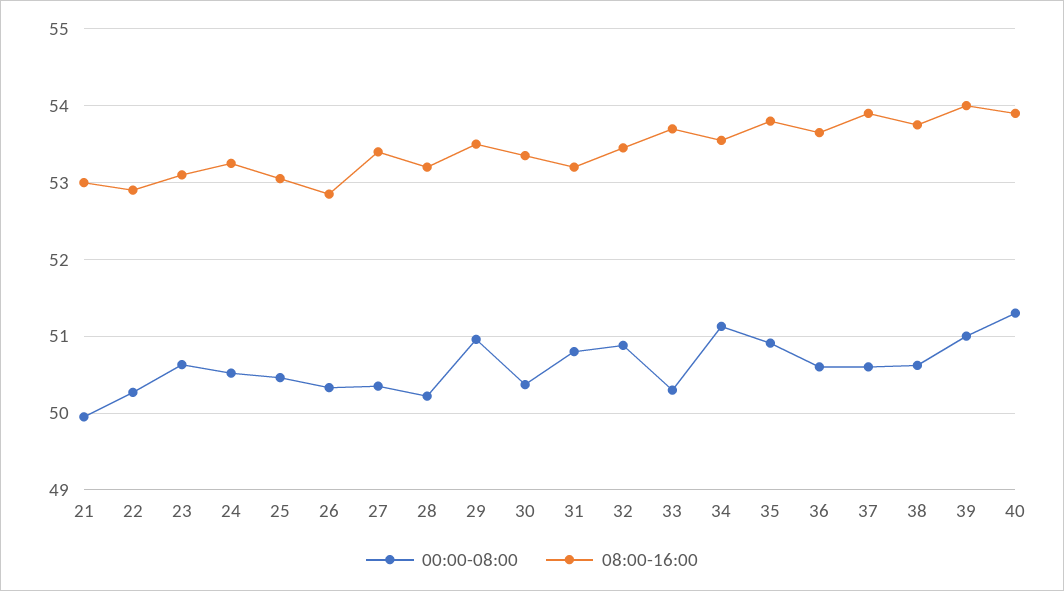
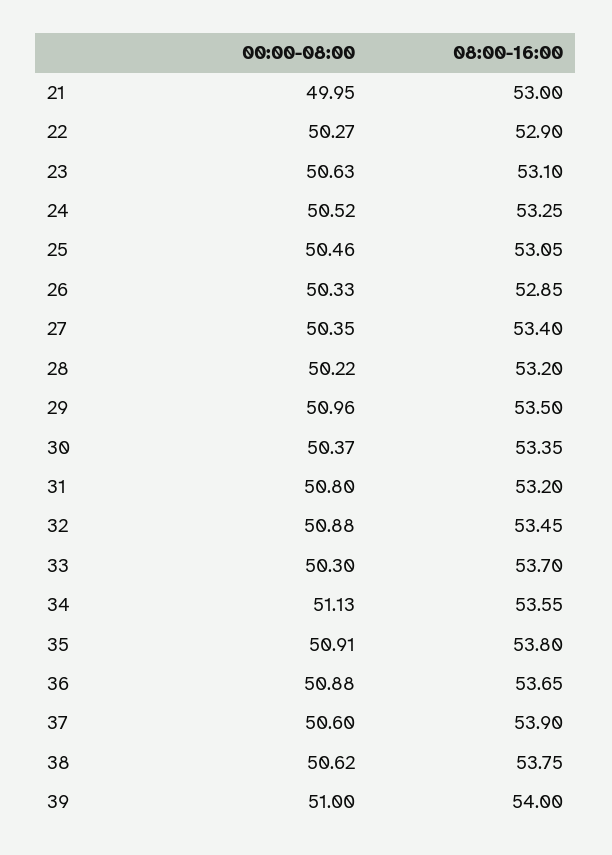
00:00-08:00, 36: 50.6 -> 50.88
00:00-08:00, 40: 51.3 -> none
08:00-16:00, 40: 53.9 -> none

